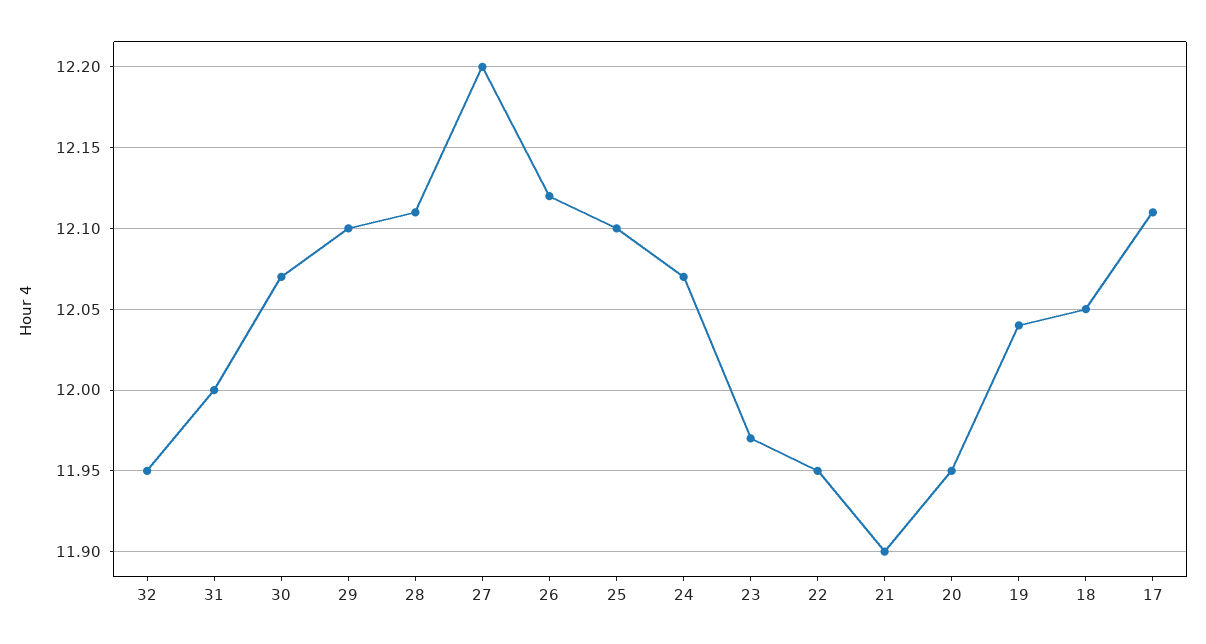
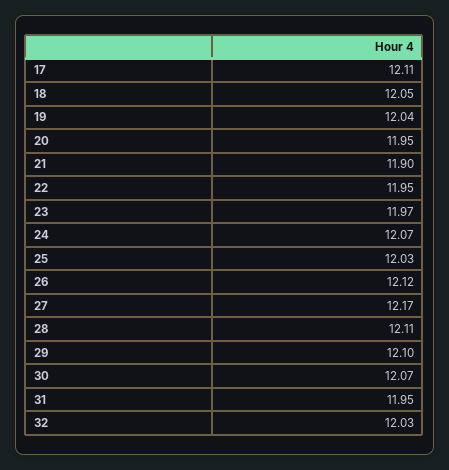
32: 11.95 -> 12.03
31: 12 -> 11.95
27: 12.2 -> 12.17
25: 12.1 -> 12.03

